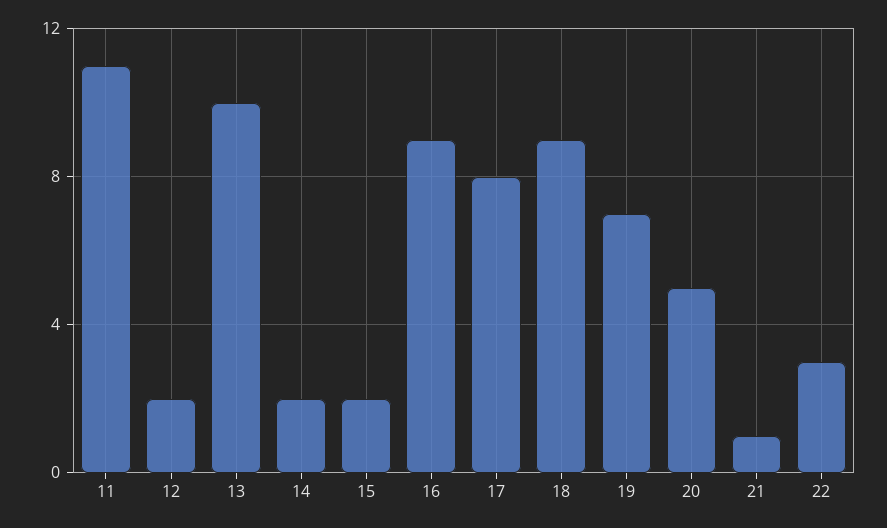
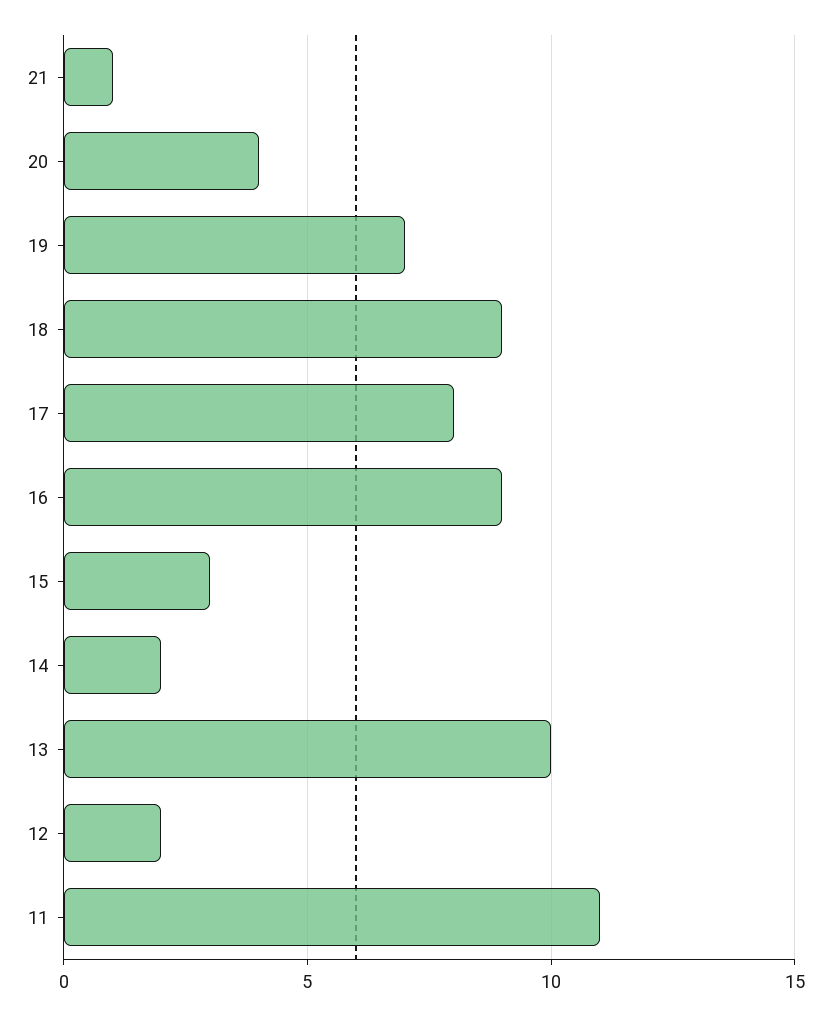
15: 2 -> 3
20: 5 -> 4
22: 3 -> none

